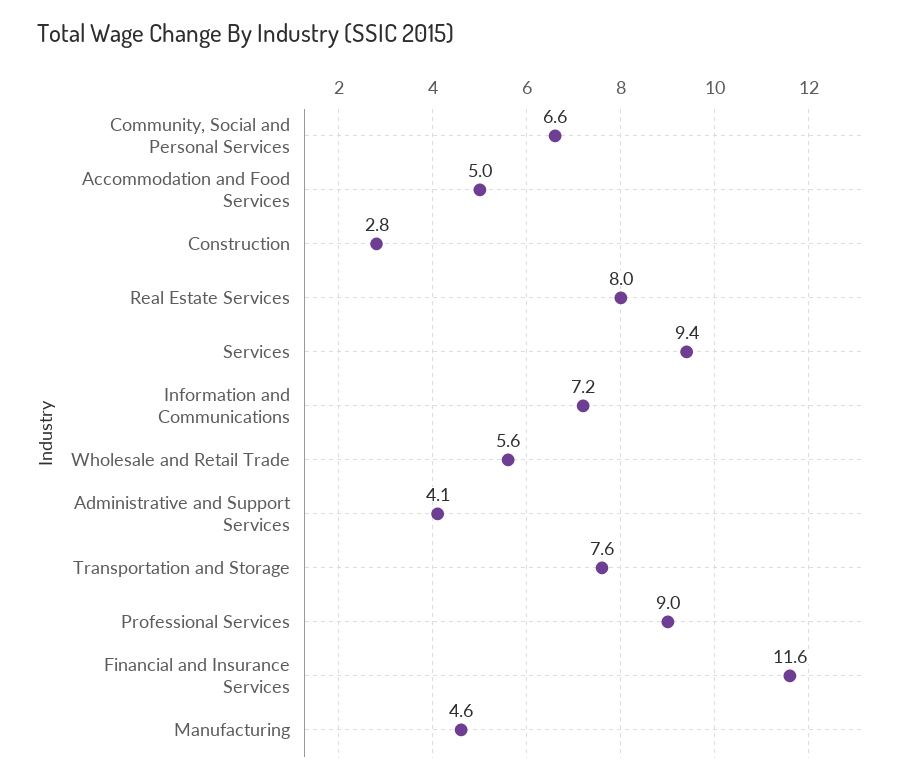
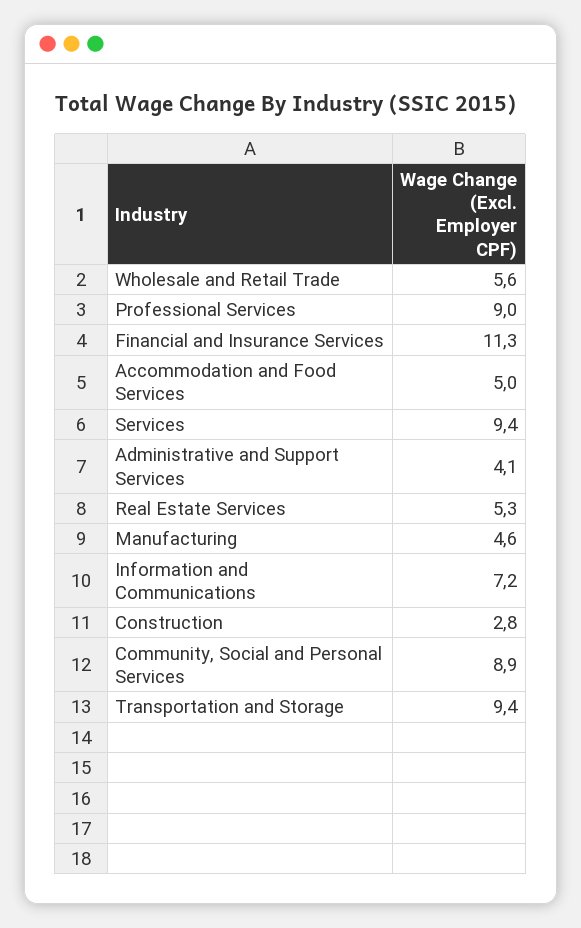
Community, Social and Personal Services: 6.6 -> 8.9
Real Estate Services: 8 -> 5.3
Transportation and Storage: 7.6 -> 9.4
Financial and Insurance Services: 11.6 -> 11.3

